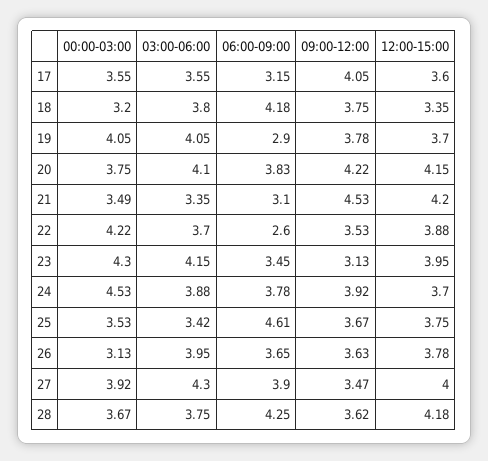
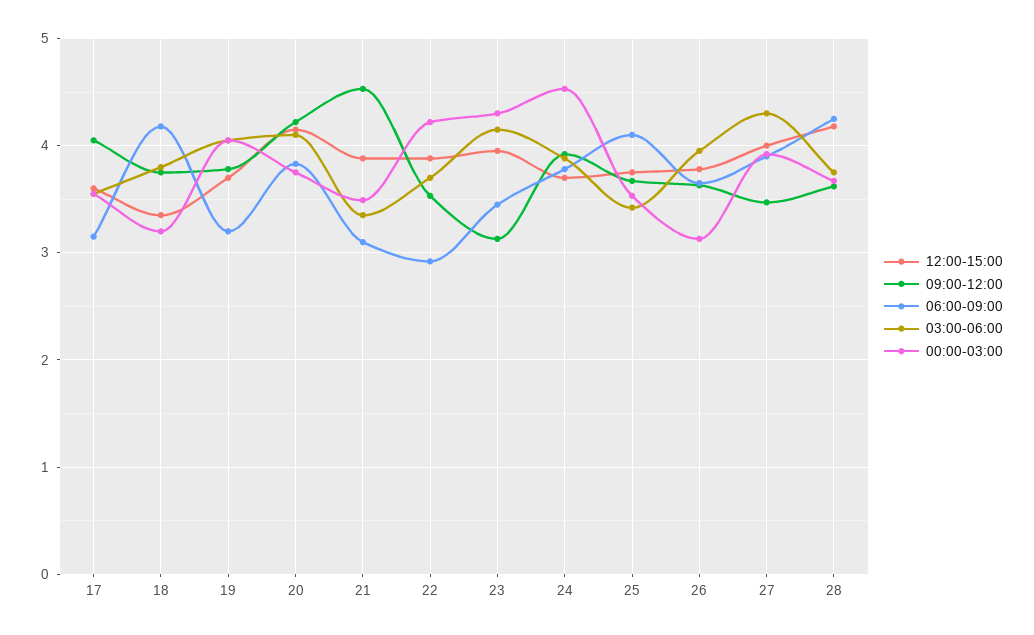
06:00-09:00, 19: 2.9 -> 3.2
12:00-15:00, 21: 4.2 -> 3.9
06:00-09:00, 22: 2.6 -> 2.9
06:00-09:00, 25: 4.61 -> 4.1

